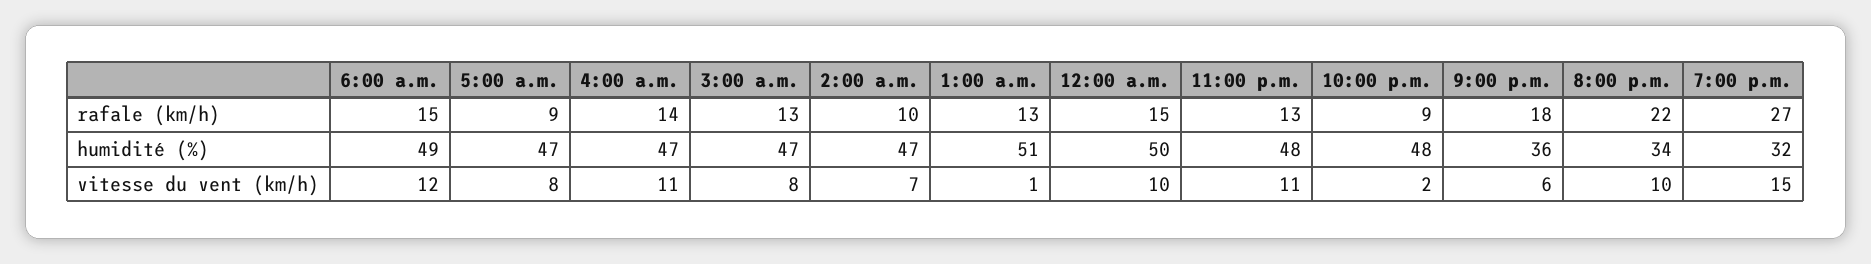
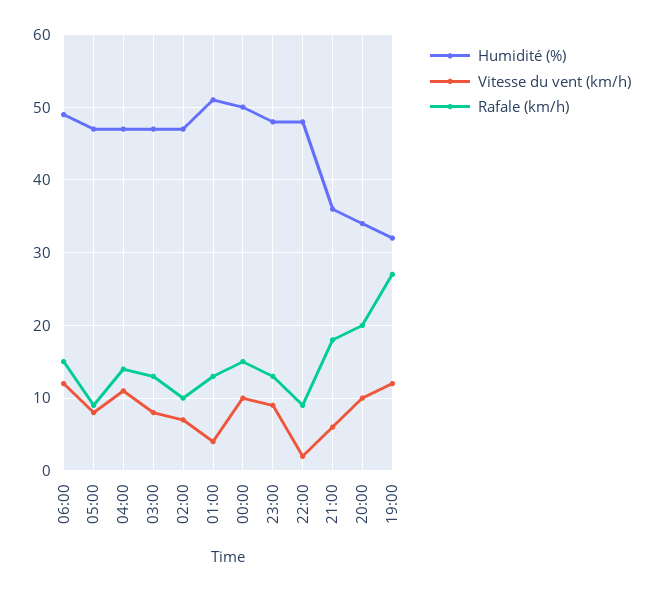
rafale (km/h), 8:00 p.m.: 22 -> 20
vitesse du vent (km/h), 1:00 a.m.: 1 -> 4
vitesse du vent (km/h), 11:00 p.m.: 11 -> 9
vitesse du vent (km/h), 7:00 p.m.: 15 -> 12

